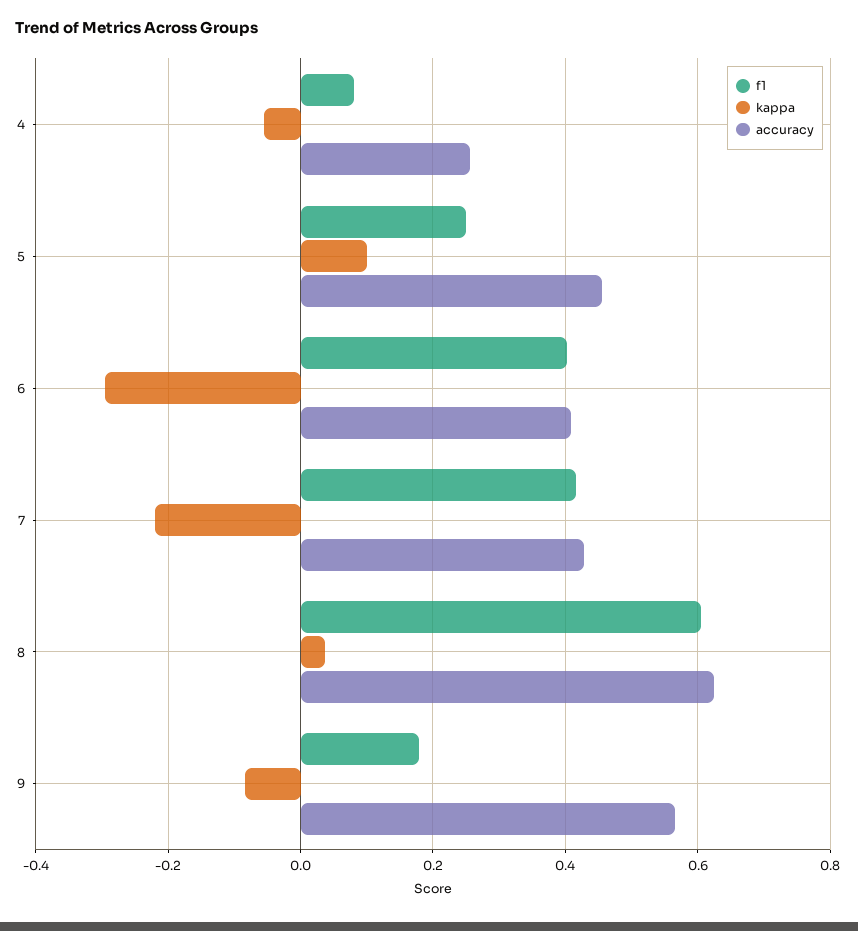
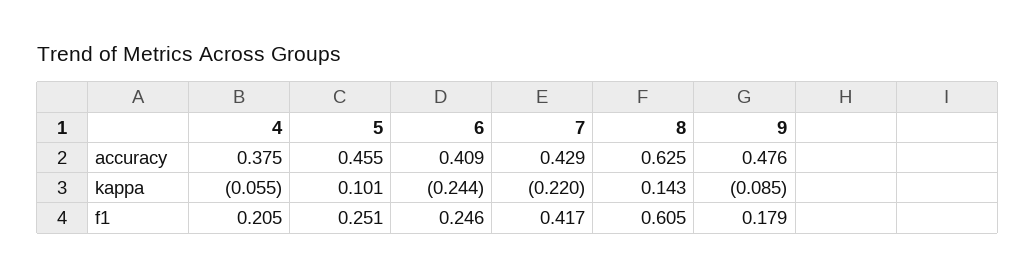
f1, 4: 0.08 -> 0.205
accuracy, 4: 0.26 -> 0.375
f1, 6: 0.4 -> 0.246
kappa, 6: -0.3 -> -0.244
kappa, 8: 0.04 -> 0.143
accuracy, 9: 0.56 -> 0.476

